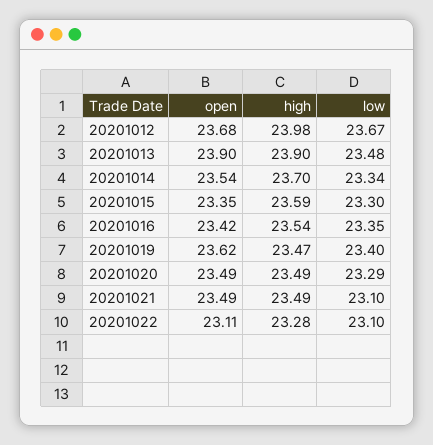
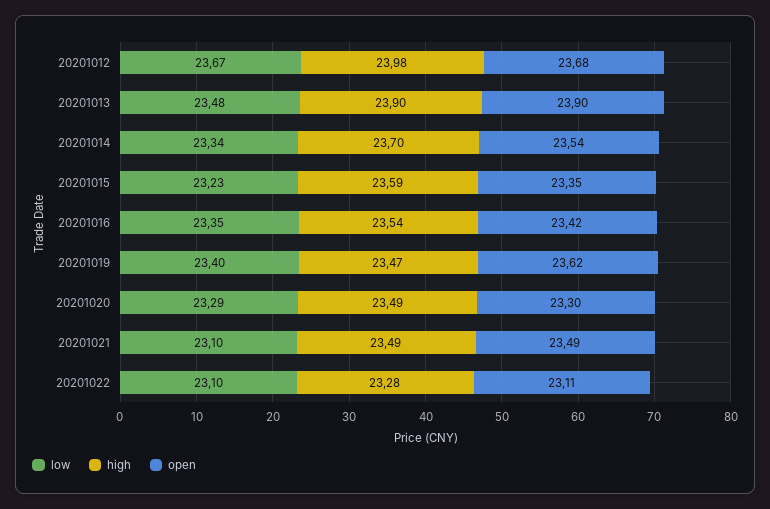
low, 20201015: 23.3 -> 23.23
open, 20201020: 23.49 -> 23.3

